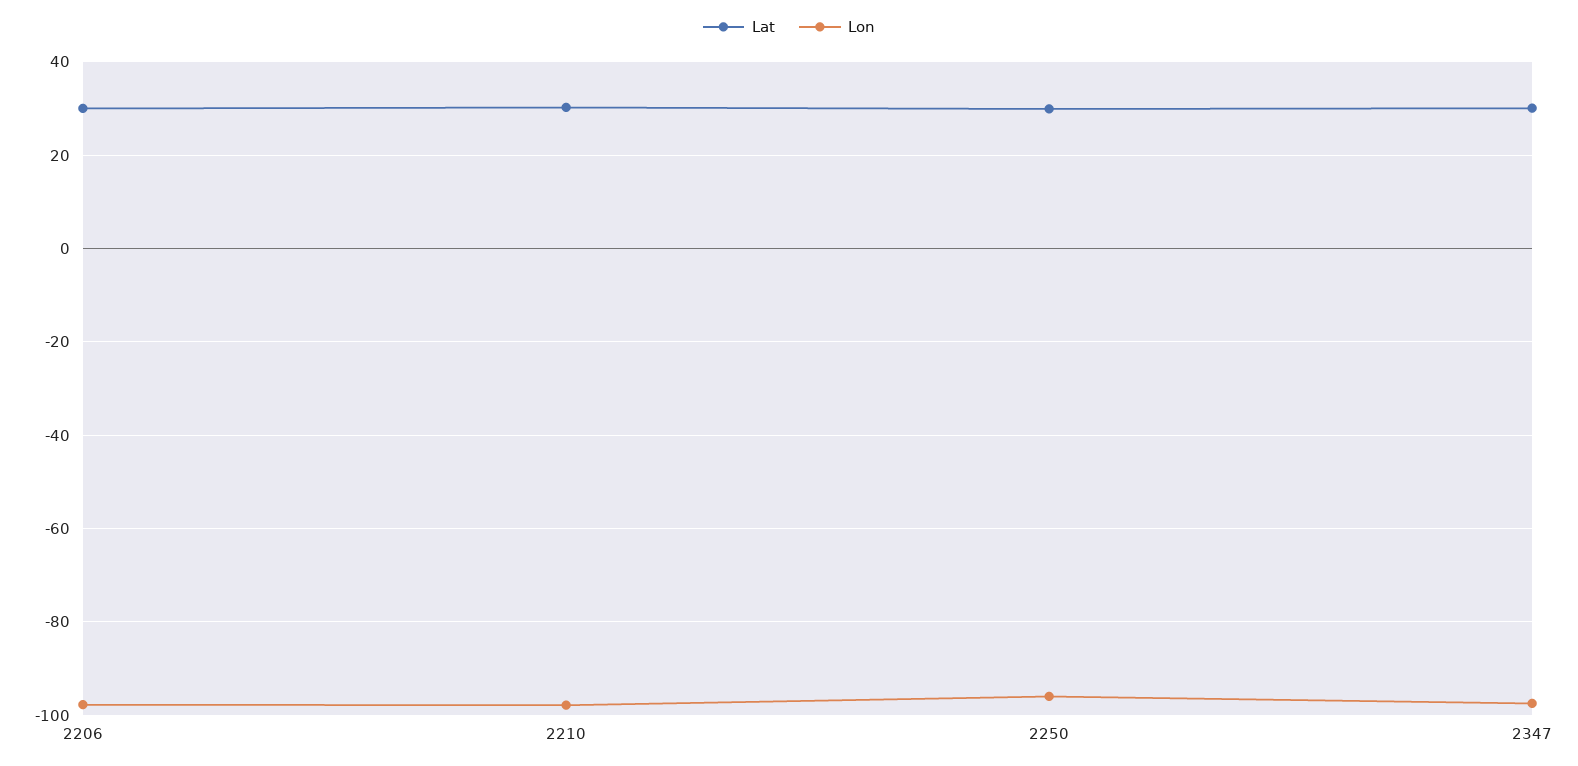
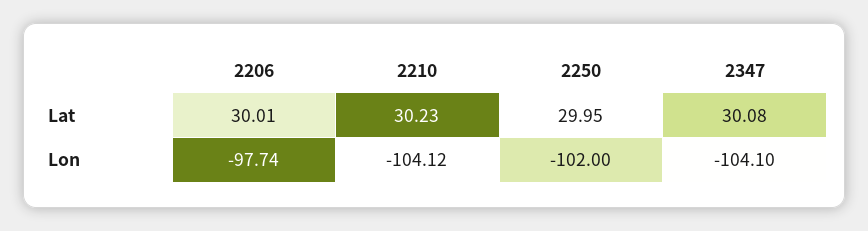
Lon, 2210: -98 -> -104.12
Lon, 2250: -96 -> -102
Lon, 2347: -98 -> -104.1

